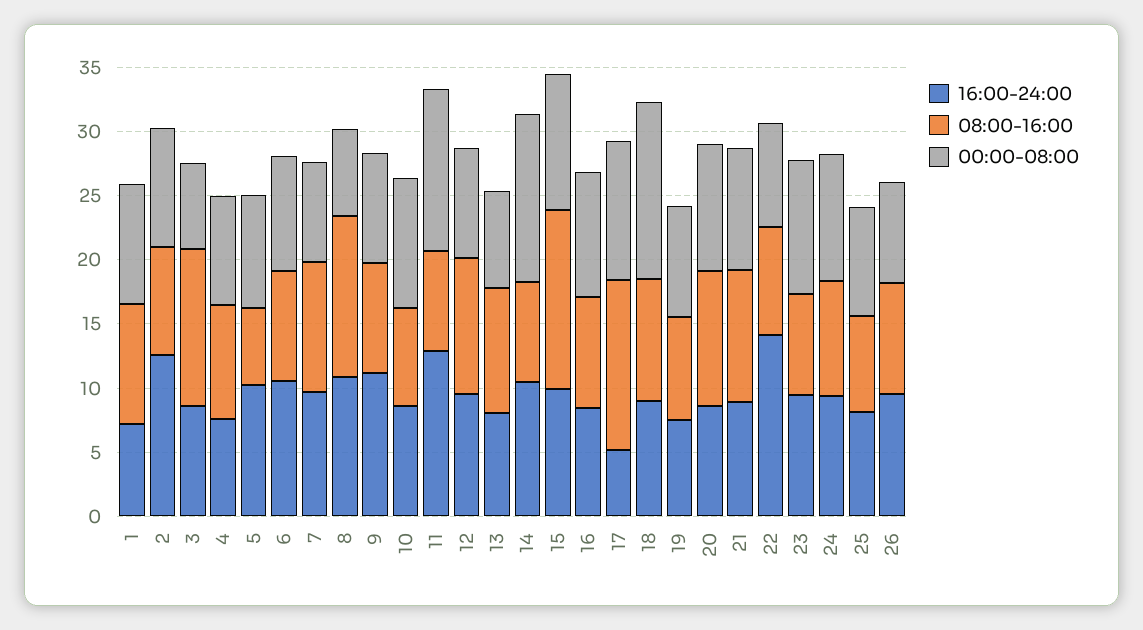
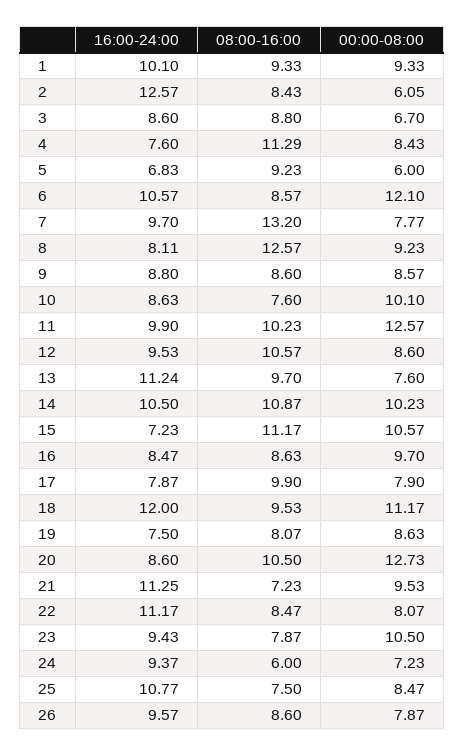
16:00-24:00, 1: 7 -> 10.1
00:00-08:00, 2: 9 -> 6.05
08:00-16:00, 3: 12 -> 8.8
08:00-16:00, 4: 9 -> 11.29
16:00-24:00, 5: 10 -> 6.83
08:00-16:00, 5: 6 -> 9.23
00:00-08:00, 5: 9 -> 6
00:00-08:00, 6: 9 -> 12.1
08:00-16:00, 7: 10 -> 13.2
16:00-24:00, 8: 11 -> 8.11
00:00-08:00, 8: 7 -> 9.23
16:00-24:00, 9: 11 -> 8.8
16:00-24:00, 11: 13 -> 9.9
08:00-16:00, 11: 8 -> 10.23
16:00-24:00, 13: 8 -> 11.24
08:00-16:00, 14: 8 -> 10.87
00:00-08:00, 14: 13 -> 10.23
16:00-24:00, 15: 10 -> 7.23
08:00-16:00, 15: 14 -> 11.17
16:00-24:00, 17: 5 -> 7.87
08:00-16:00, 17: 13 -> 9.9
00:00-08:00, 17: 11 -> 7.9
16:00-24:00, 18: 9 -> 12
00:00-08:00, 18: 14 -> 11.17
00:00-08:00, 20: 10 -> 12.73
16:00-24:00, 21: 9 -> 11.25
08:00-16:00, 21: 10 -> 7.23
16:00-24:00, 22: 14 -> 11.17
08:00-16:00, 24: 9 -> 6
00:00-08:00, 24: 10 -> 7.23
16:00-24:00, 25: 8 -> 10.77

